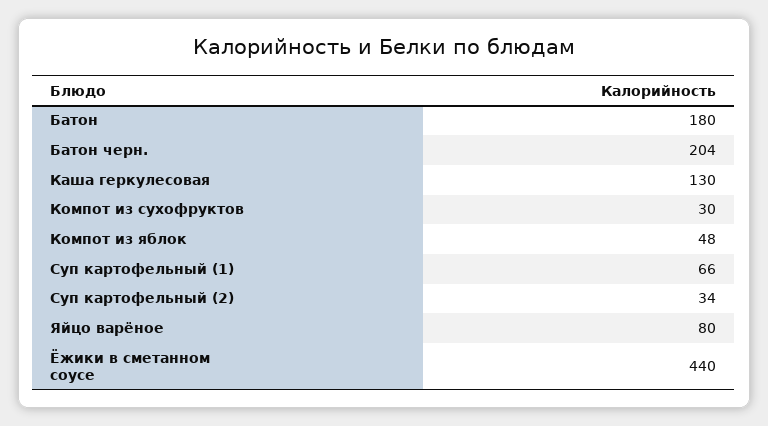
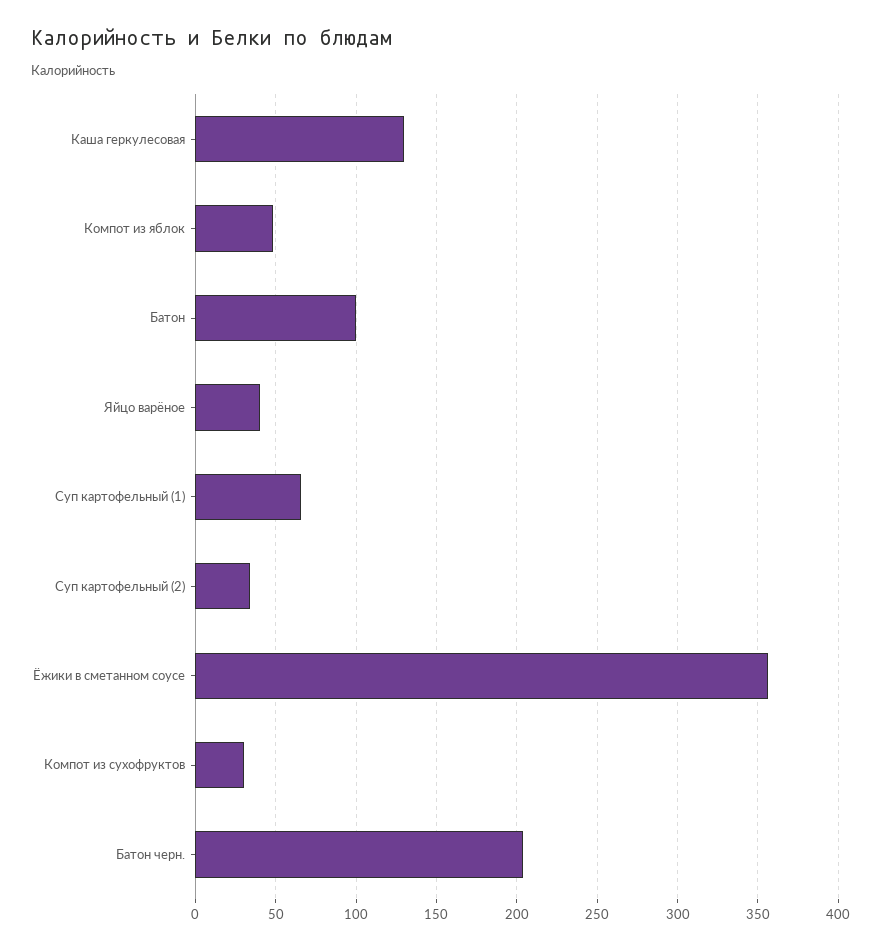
Батон: 180 -> 100
Яйцо варёное: 80 -> 40
Ёжики в сметанном соусе: 440 -> 355

